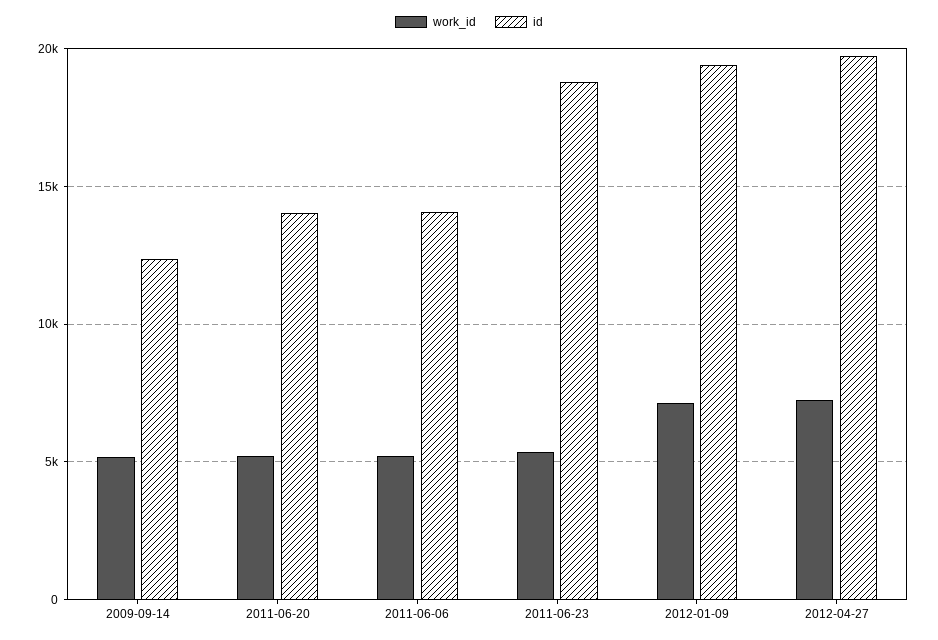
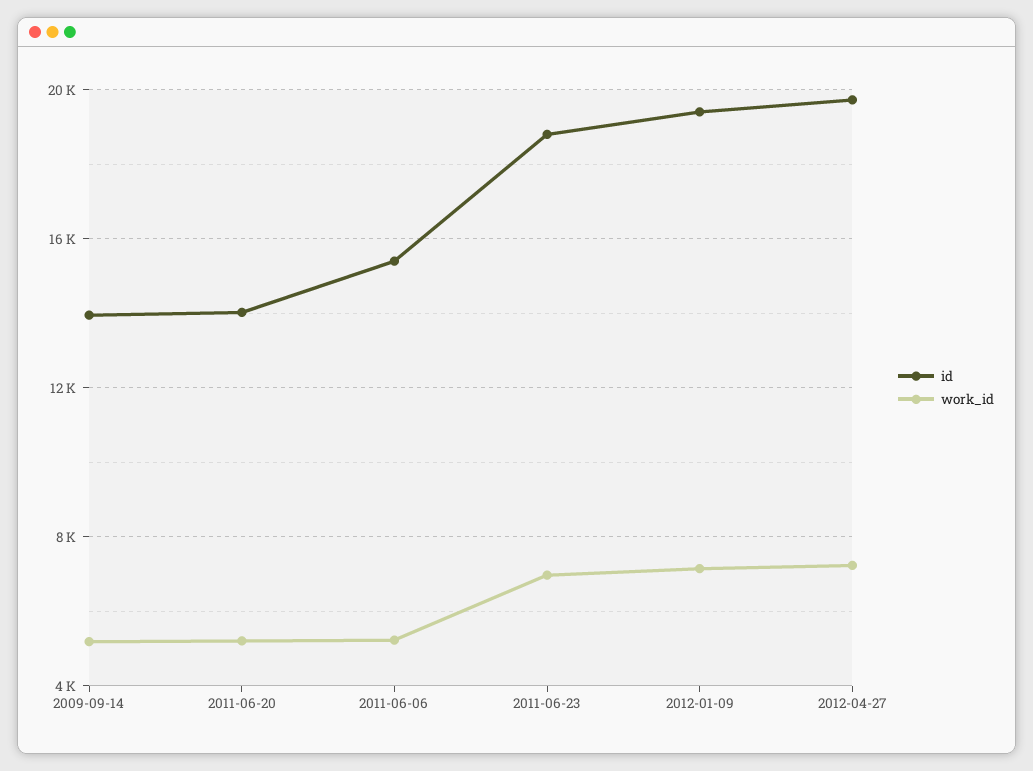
id, 2009-09-14: 12500 -> 14000
id, 2011-06-06: 14000 -> 15500
work_id, 2011-06-23: 5500 -> 7000

